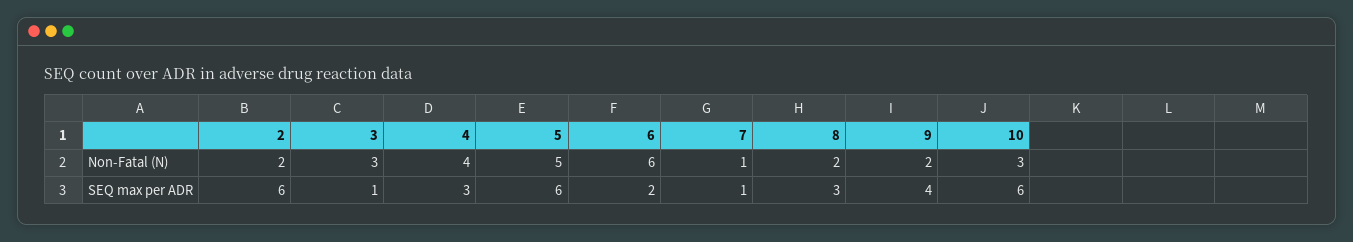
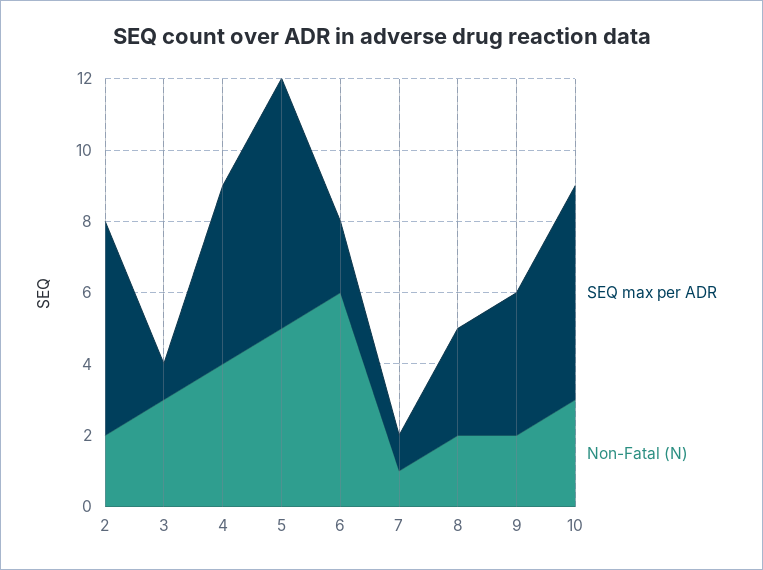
SEQ max per ADR, 4: 3 -> 5
SEQ max per ADR, 5: 6 -> 7

